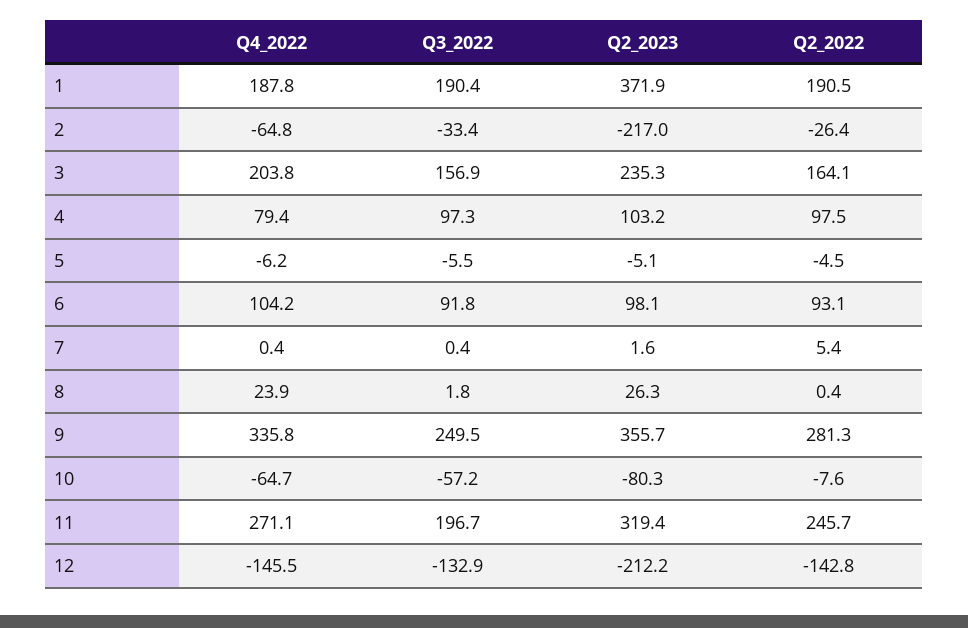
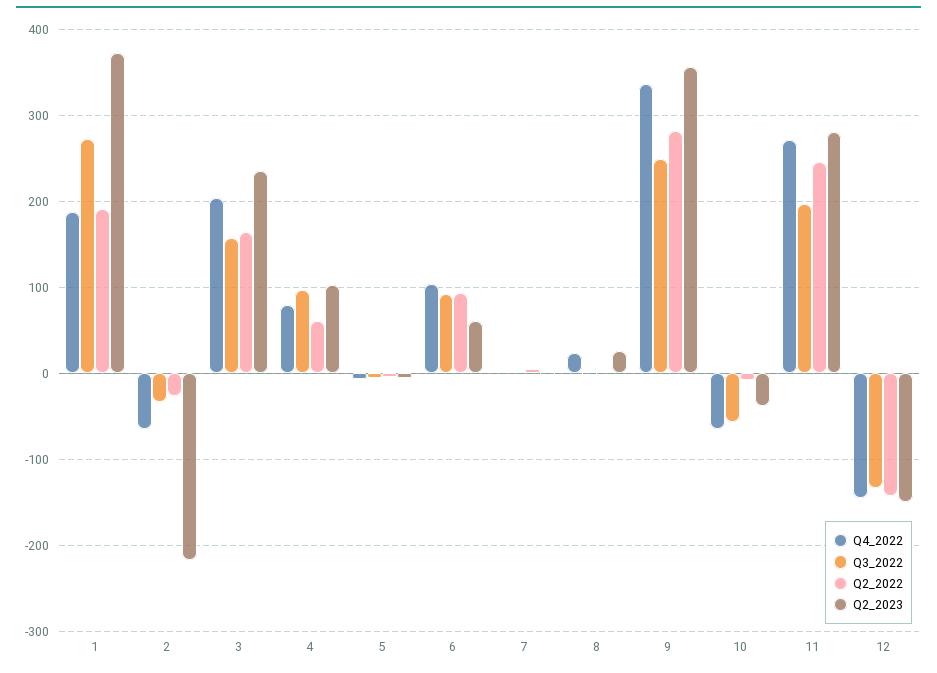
Q3_2022, 1: 190.4 -> 270
Q2_2022, 4: 97.5 -> 60
Q2_2023, 6: 98.1 -> 60
Q2_2023, 10: -80.3 -> -40
Q2_2023, 11: 319.4 -> 280
Q2_2023, 12: -212.2 -> -150

